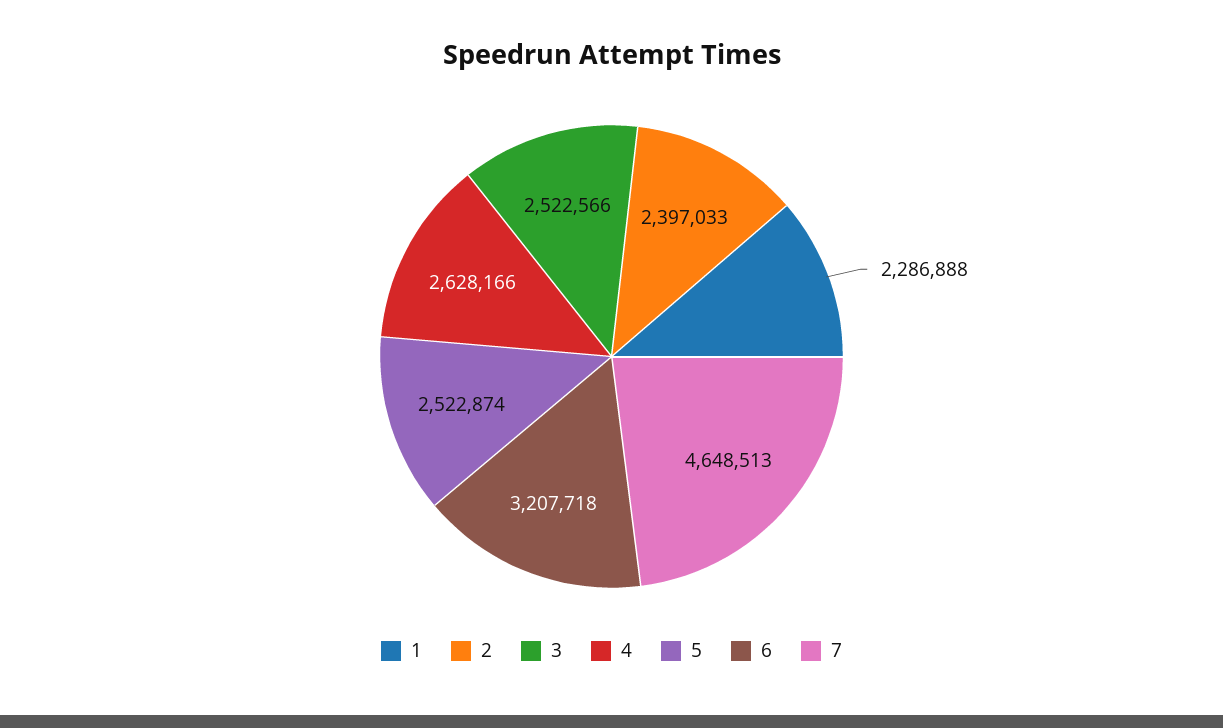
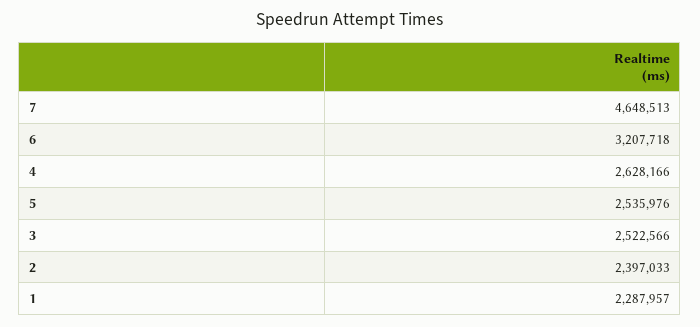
1: 2286888 -> 2287957
5: 2522874 -> 2535976

